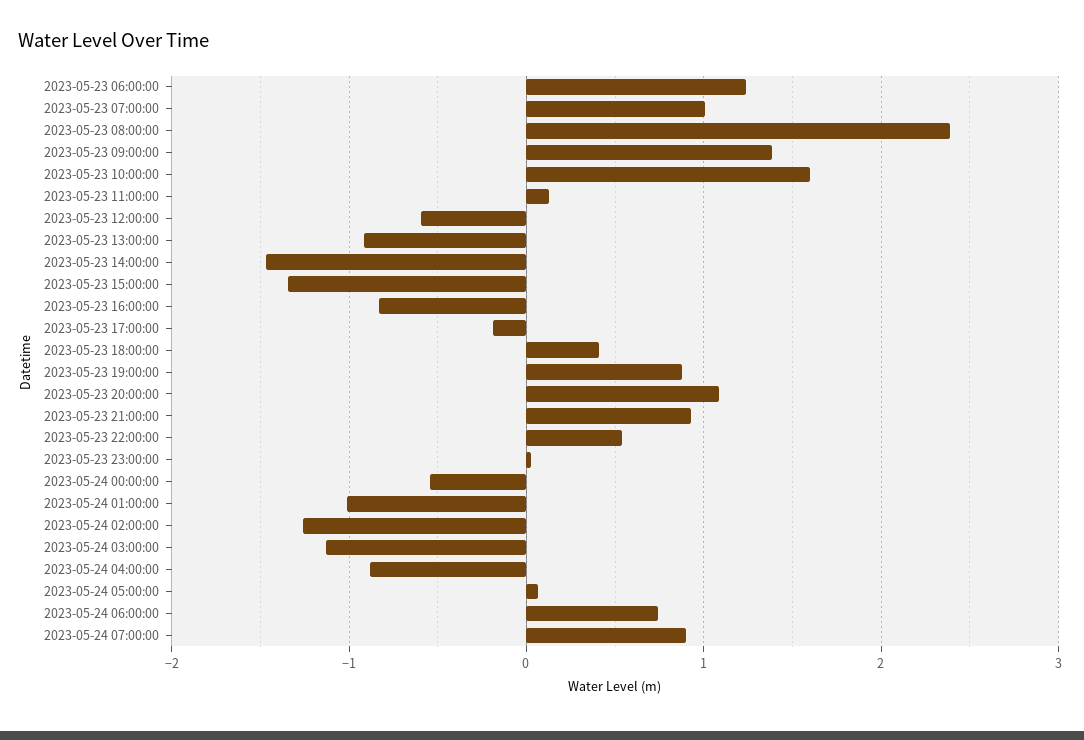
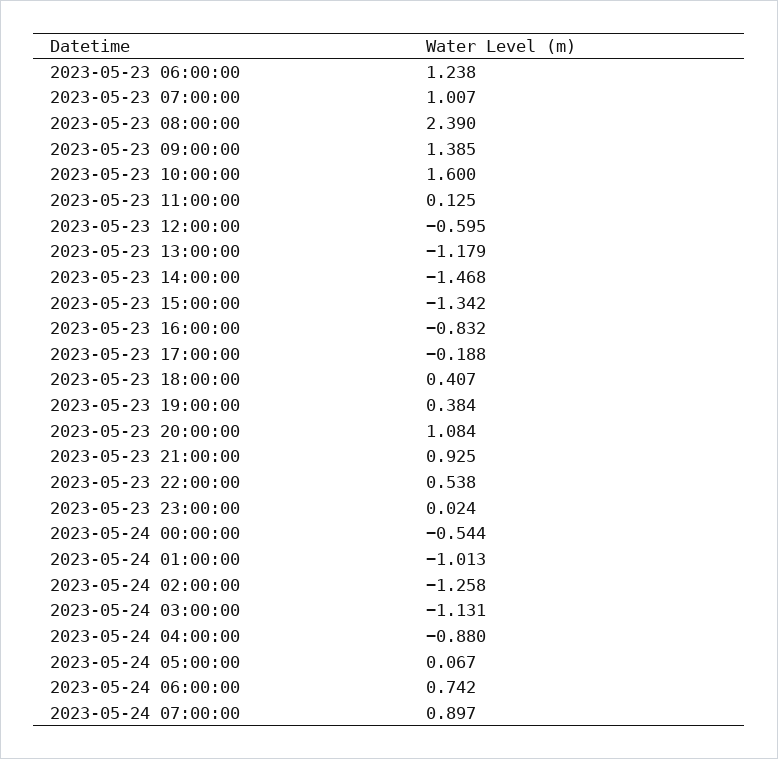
2023-05-23 13:00:00: -0.9 -> -1.179
2023-05-23 19:00:00: 0.9 -> 0.384

